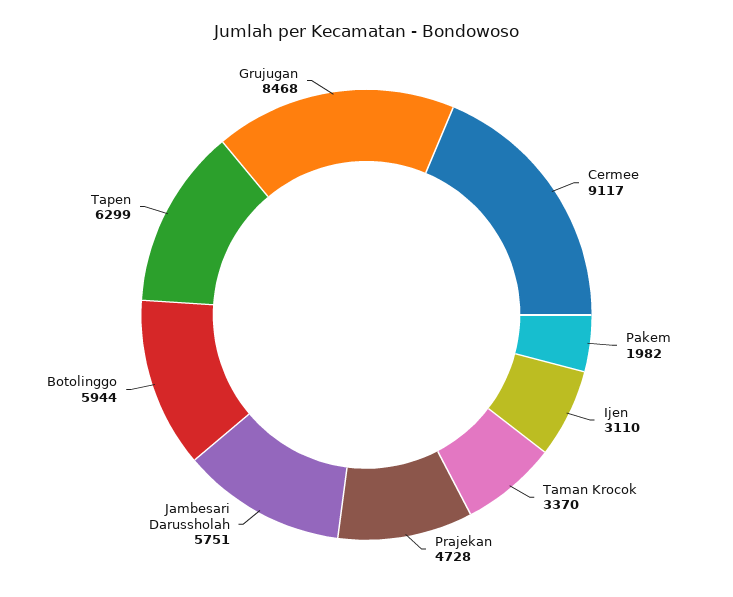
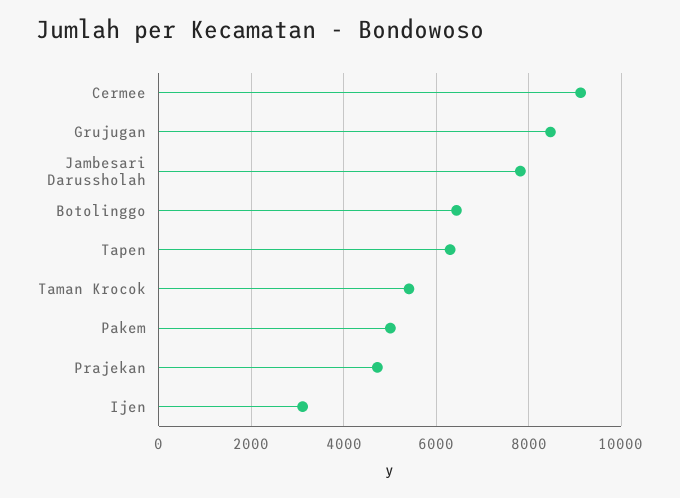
Pakem: 1982 -> 5000
Taman Krocok: 3370 -> 5400
Jambesari Darussholah: 5751 -> 7800
Botolinggo: 5944 -> 6400

